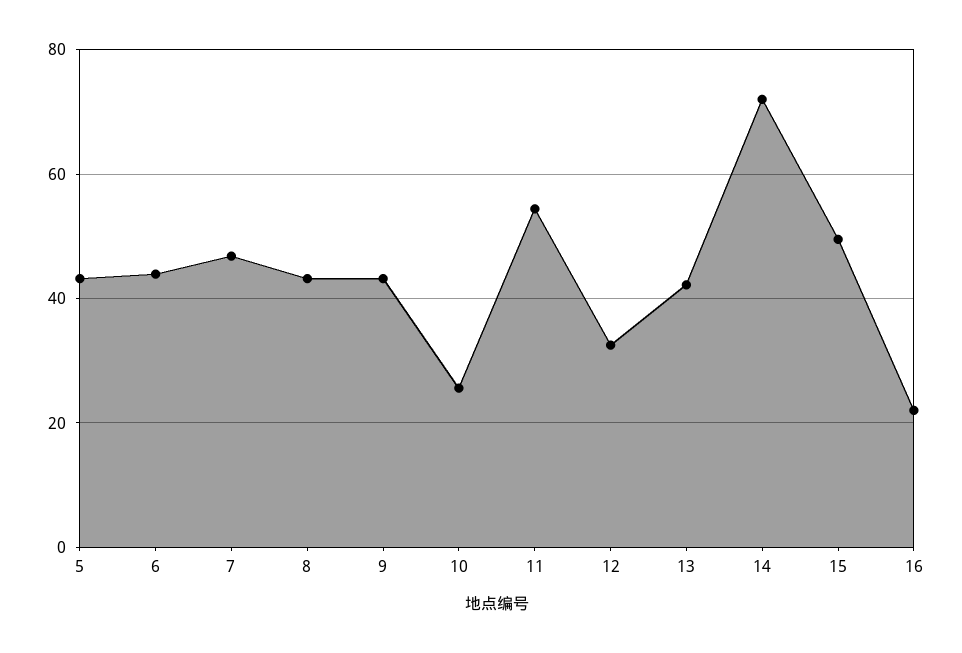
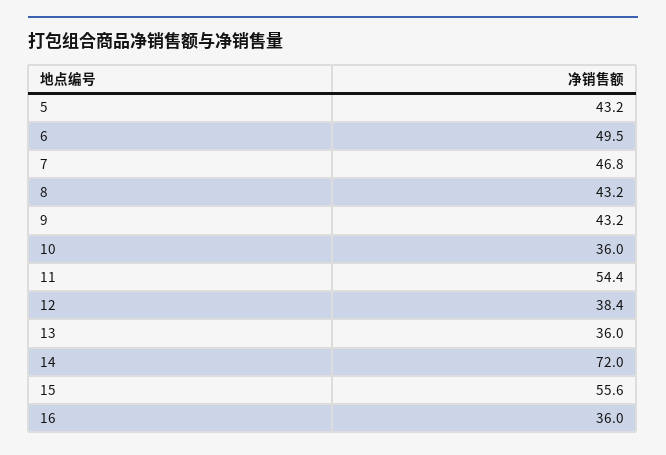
6: 44 -> 49.5
10: 26 -> 36
12: 32 -> 38.4
13: 42 -> 36
15: 50 -> 55.6
16: 22 -> 36

